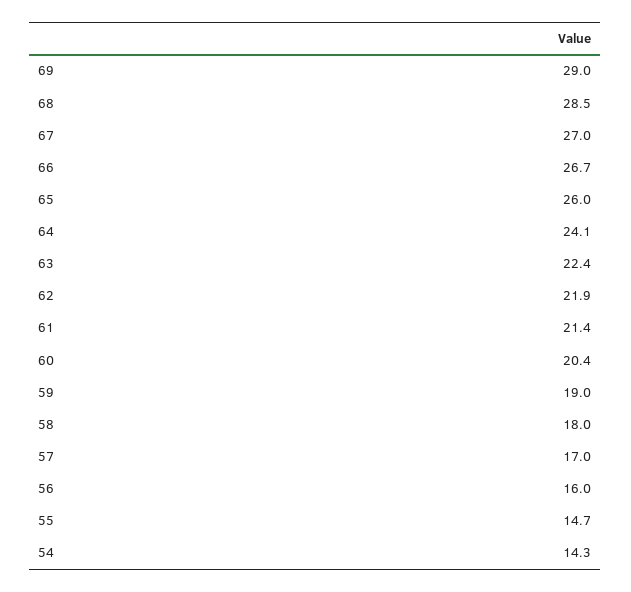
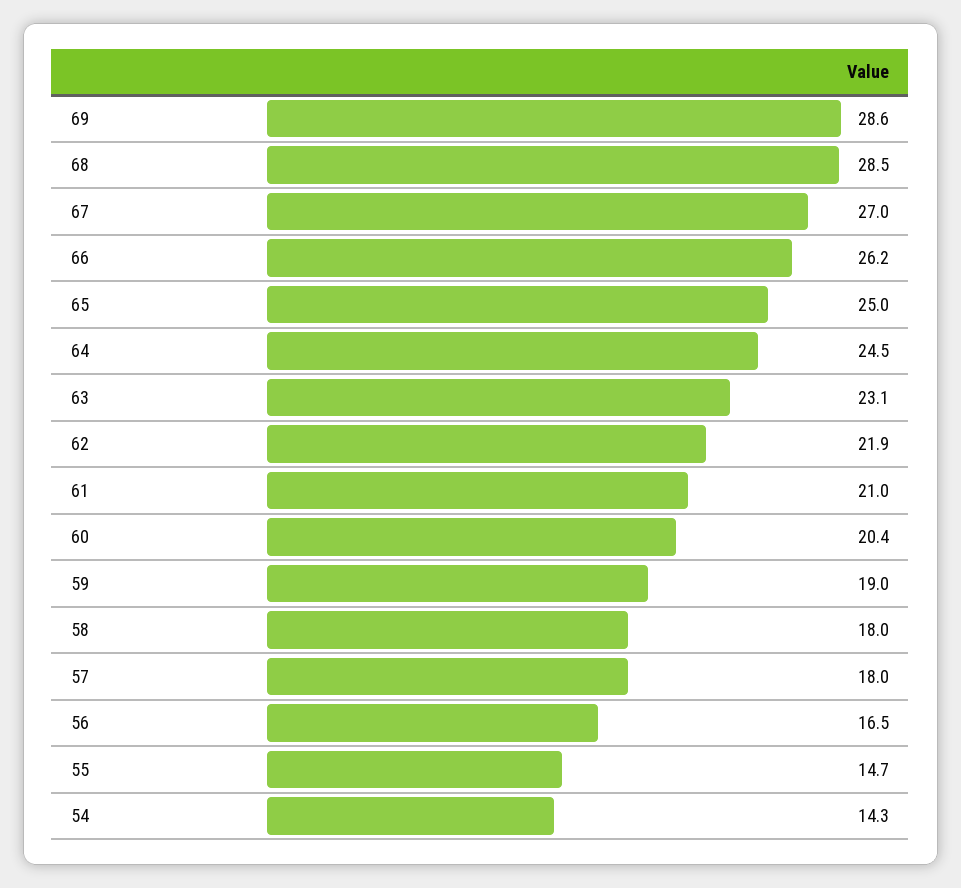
69: 29 -> 28.6
66: 26.7 -> 26.2
65: 26 -> 25
64: 24.1 -> 24.5
63: 22.4 -> 23.1
61: 21.4 -> 21
57: 17 -> 18
56: 16 -> 16.5

